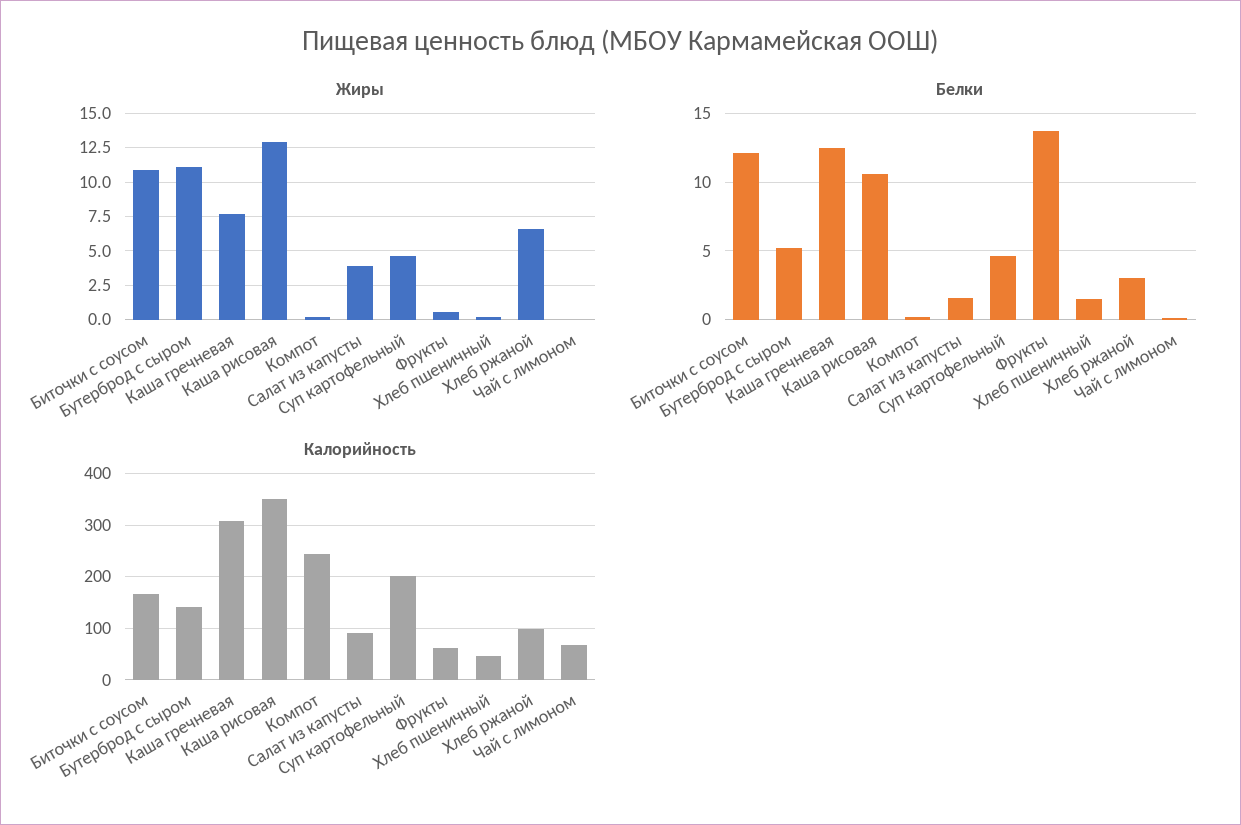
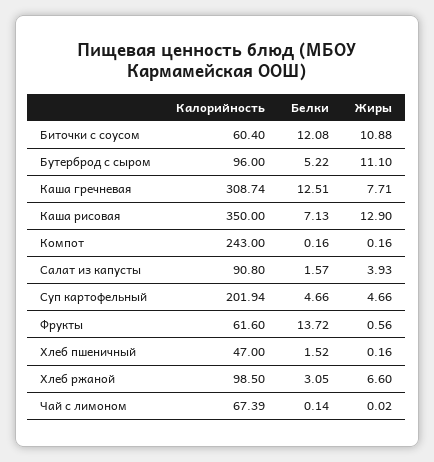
Белки, Каша рисовая: 10.5 -> 7.13
Калорийность, Биточки с соусом: 160 -> 60.4
Калорийность, Бутерброд с сыром: 140 -> 96

